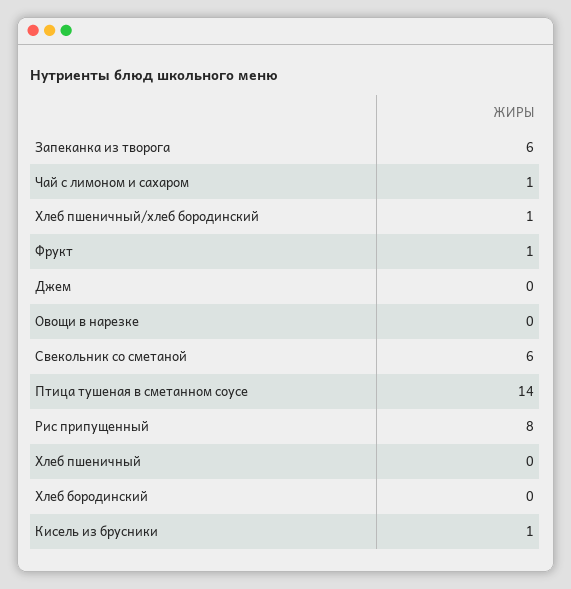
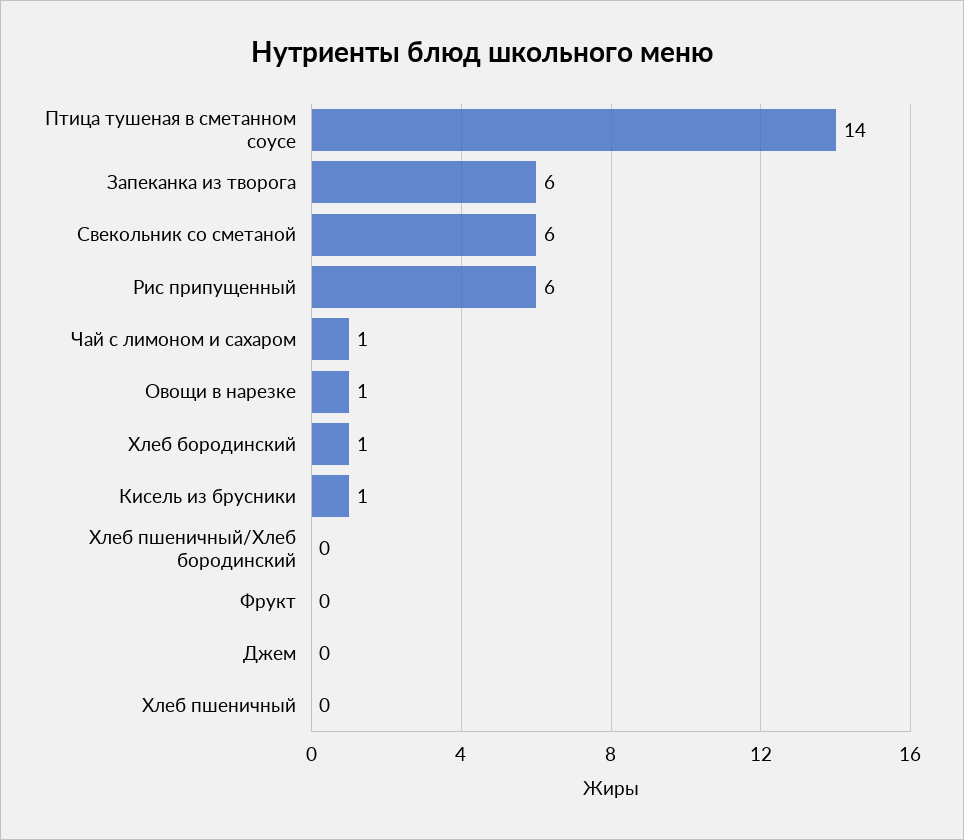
Хлеб пшеничный/хлеб бородинский: 1 -> 0
Фрукт: 1 -> 0
Овощи в нарезке: 0 -> 1
Рис припущенный: 8 -> 6
Хлеб бородинский: 0 -> 1

